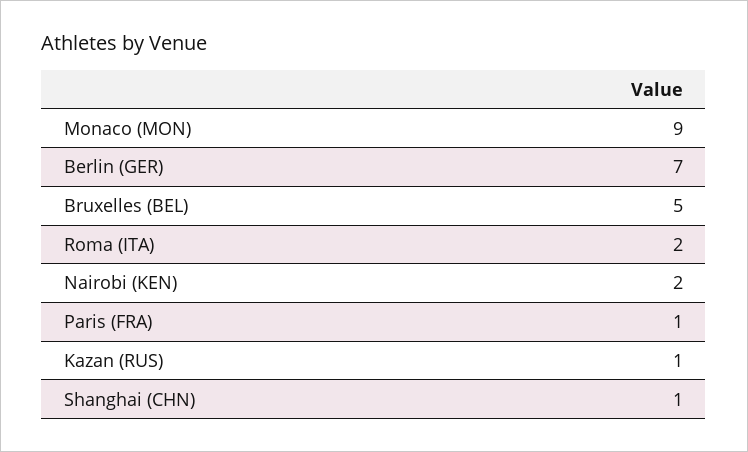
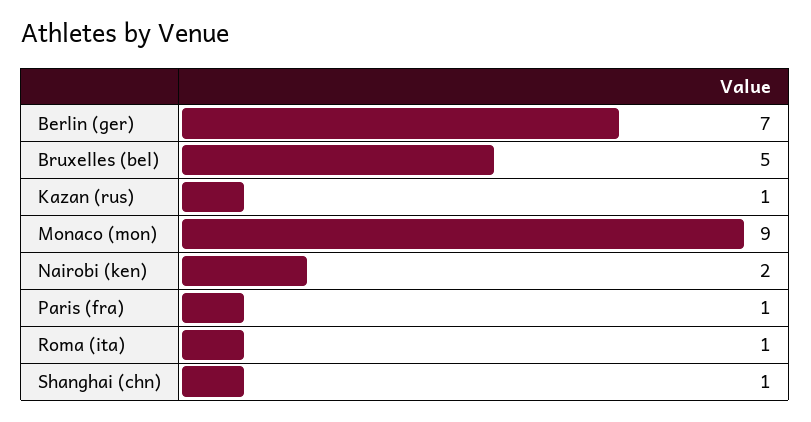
Roma (ITA): 2 -> 1

